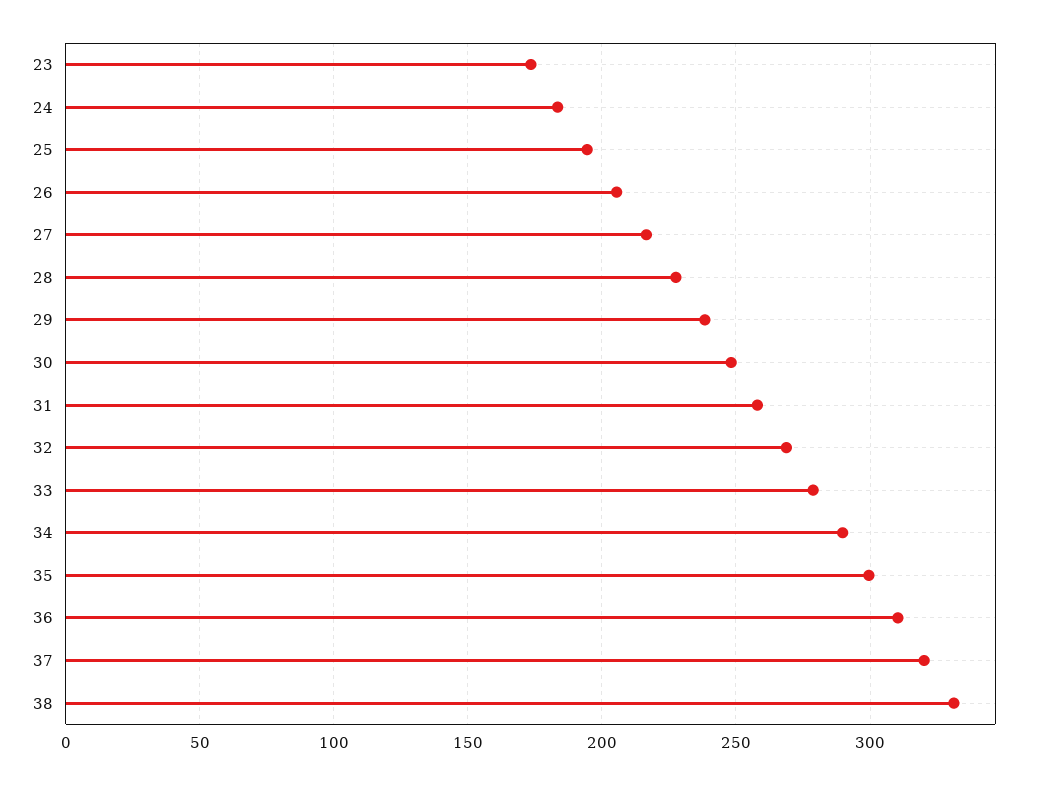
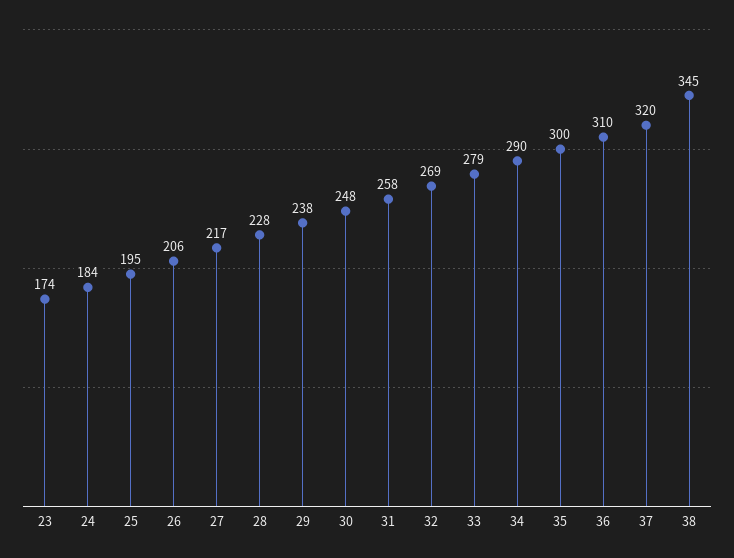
38: 330 -> 345

